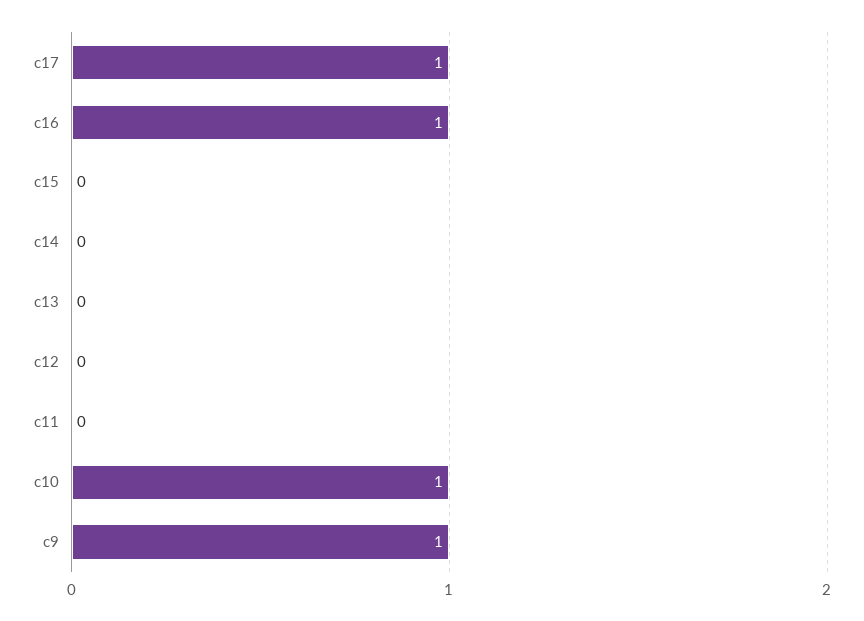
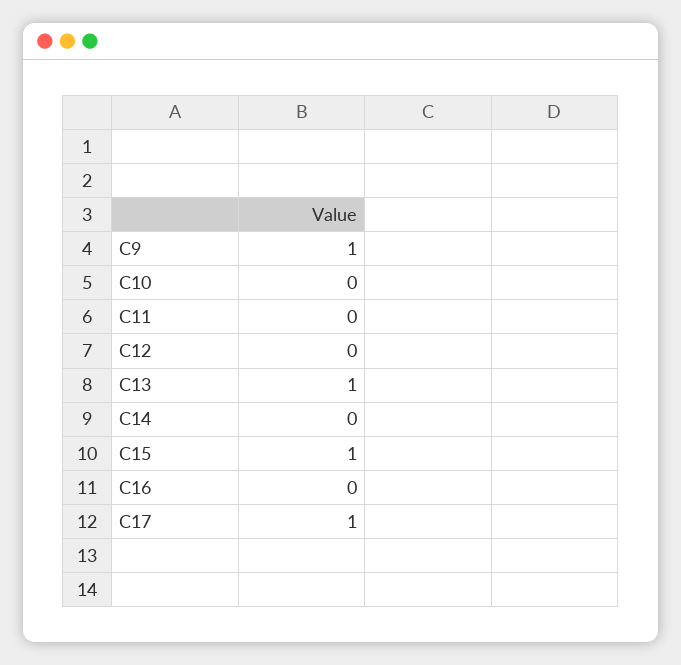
c16: 1 -> 0
c15: 0 -> 1
c13: 0 -> 1
c10: 1 -> 0

